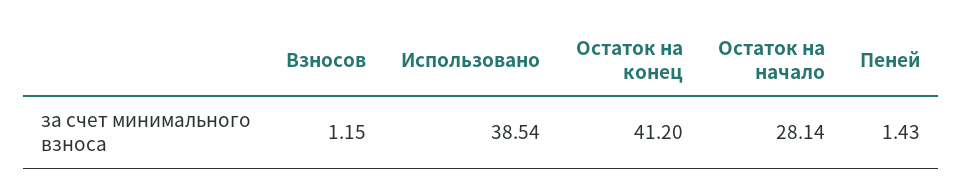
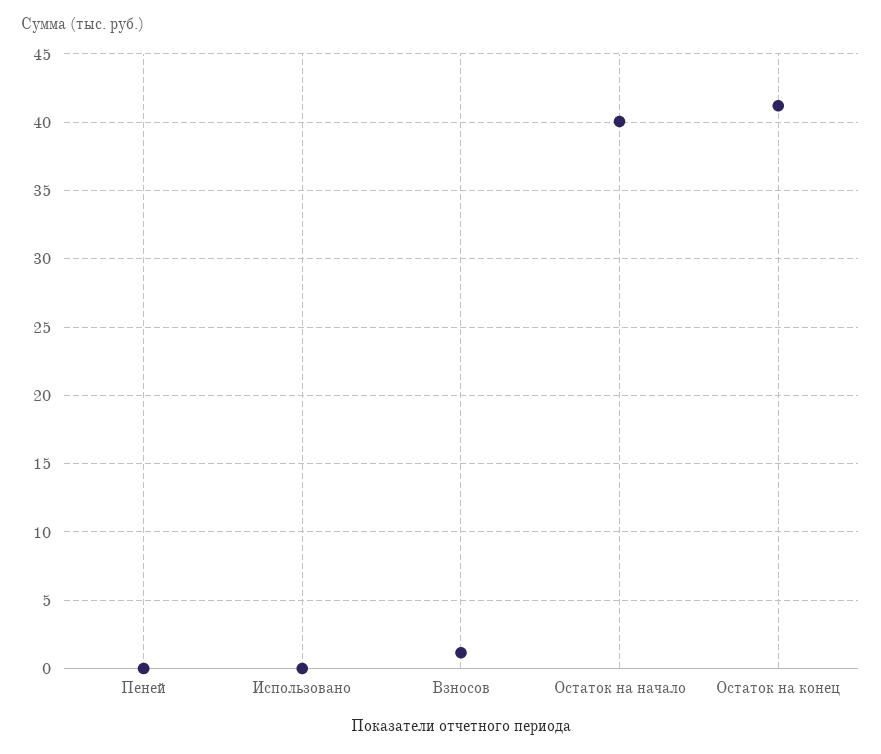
Использовано: 38.54 -> 0
Остаток на начало: 28.14 -> 40
Пеней: 1.43 -> 0

